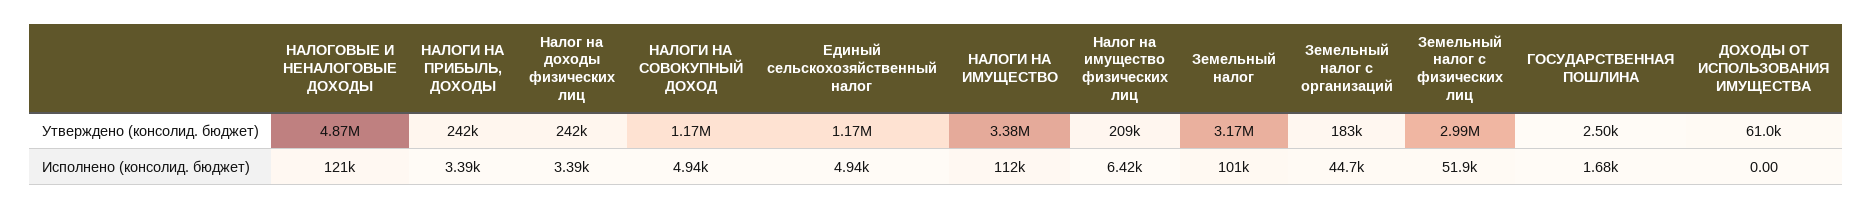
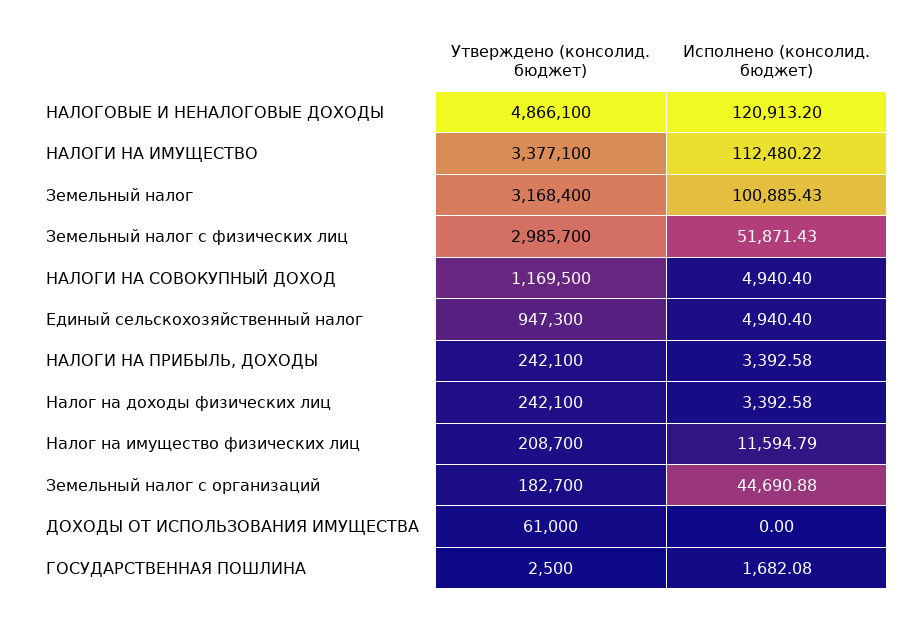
Единый сельскохозяйственный налог, Утверждено (консолид. бюджет): 1170000 -> 947300
Налог на имущество физических лиц, Исполнено (консолид. бюджет): 6420 -> 11594.79

